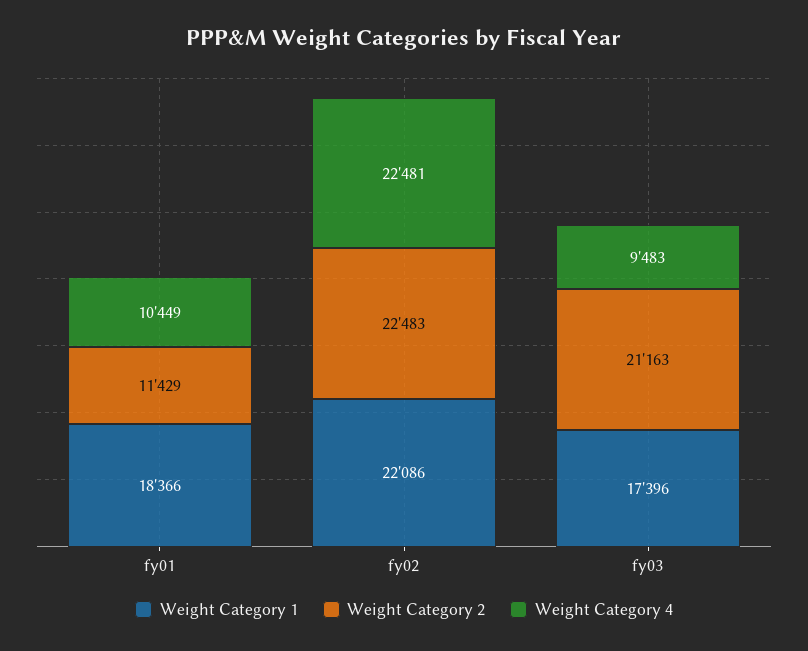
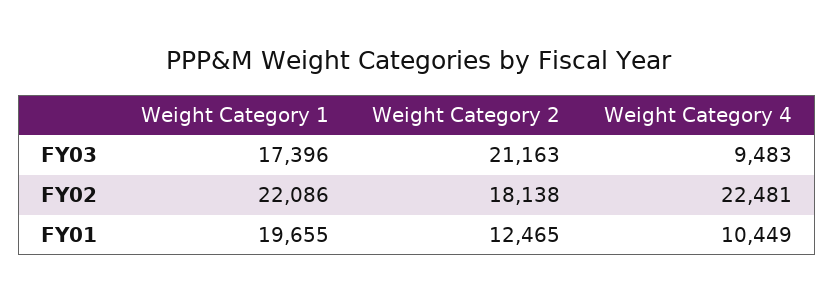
Weight Category 1, fy01: 18366 -> 19655
Weight Category 2, fy01: 11429 -> 12465
Weight Category 2, fy02: 22483 -> 18138

